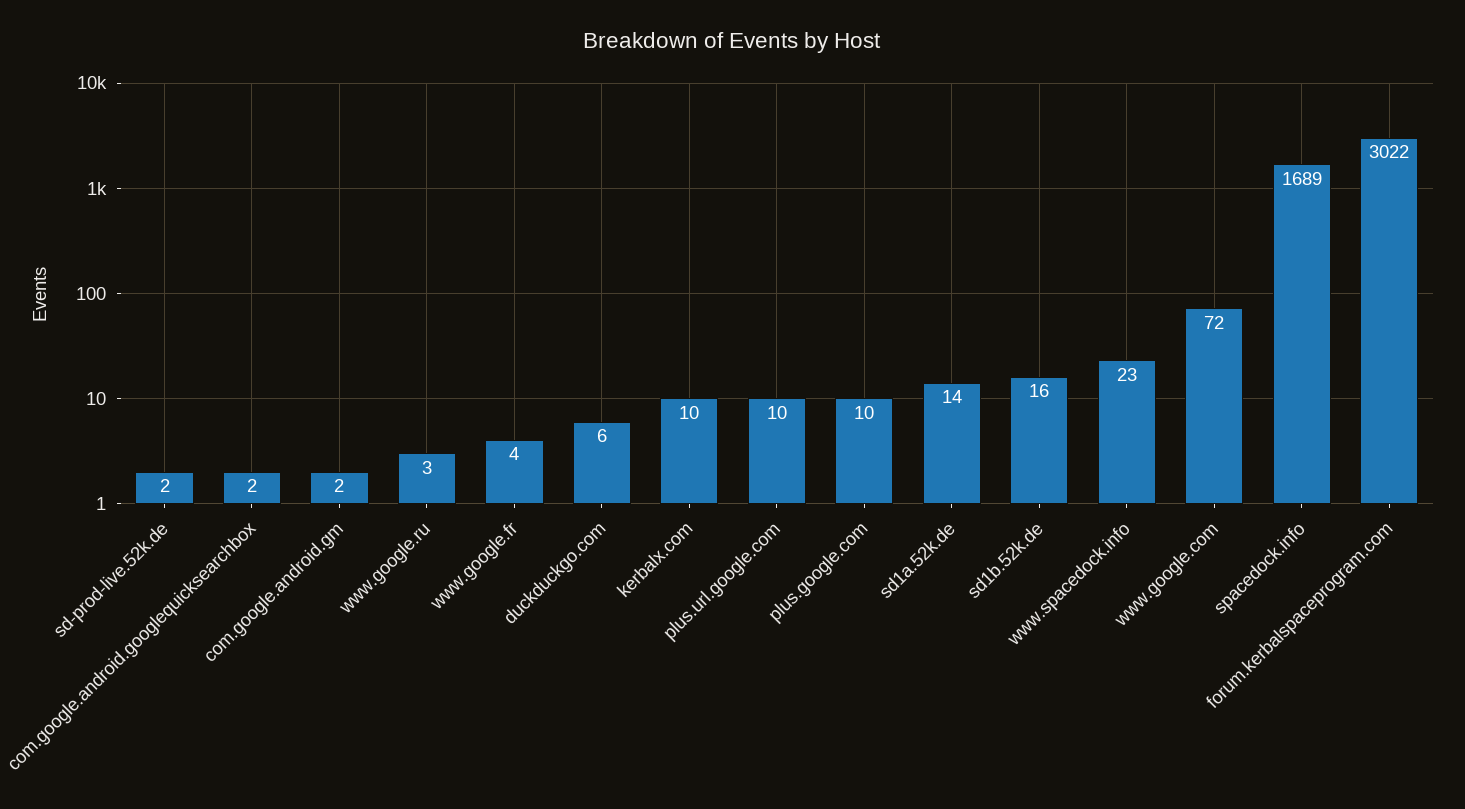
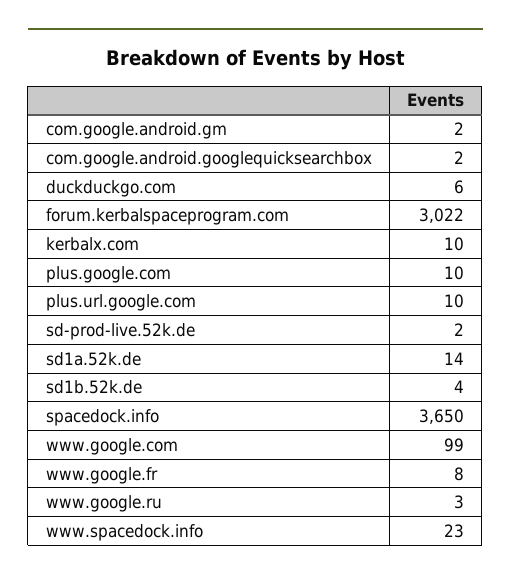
www.google.fr: 4 -> 8
sd1b.52k.de: 16 -> 4
www.google.com: 72 -> 99
spacedock.info: 1689 -> 3650

